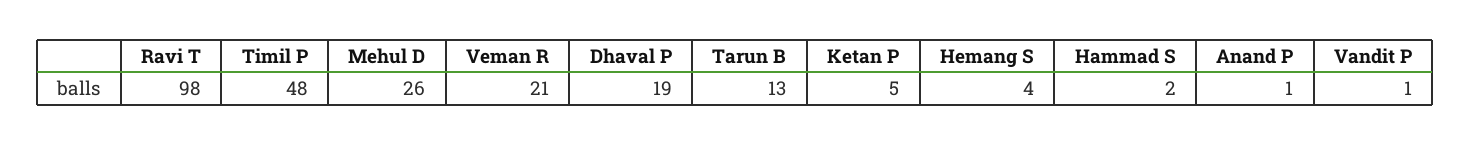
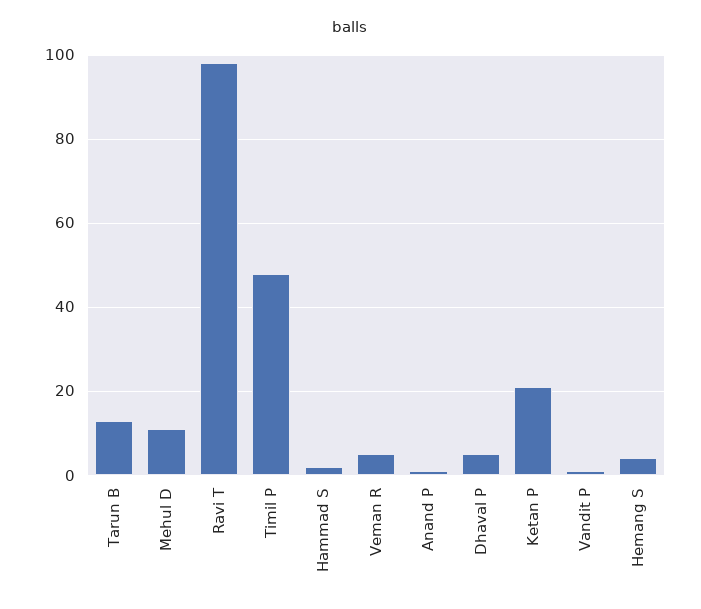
Mehul D: 26 -> 10
Veman R: 21 -> 5
Dhaval P: 19 -> 5
Ketan P: 5 -> 20

